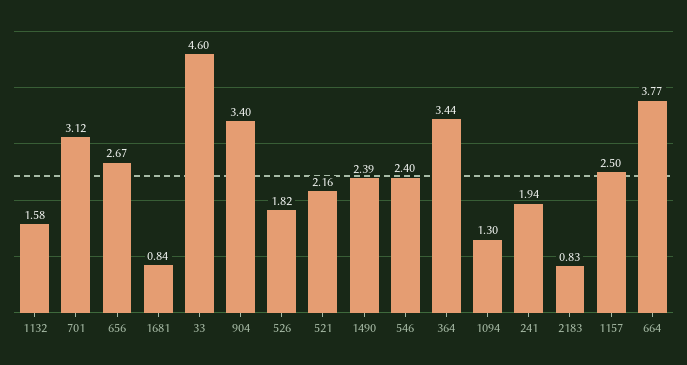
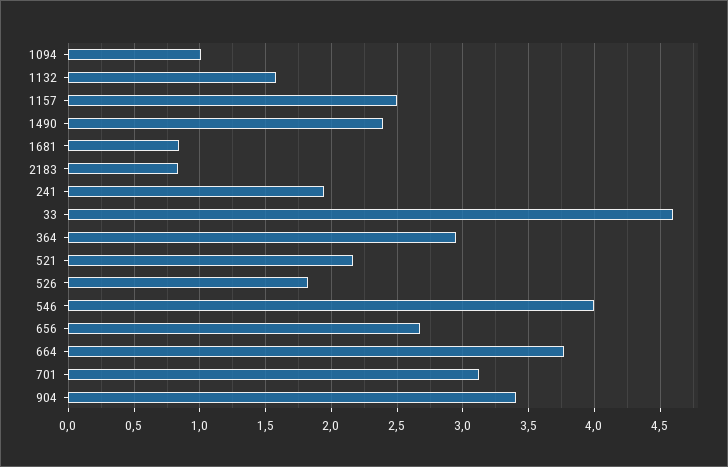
546: 2.4 -> 4
364: 3.44 -> 2.95
1094: 1.3 -> 1

